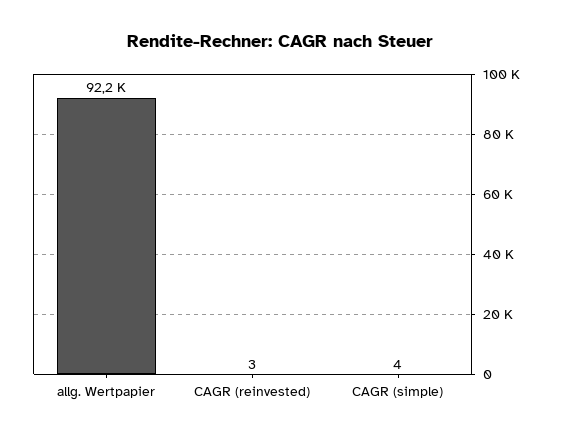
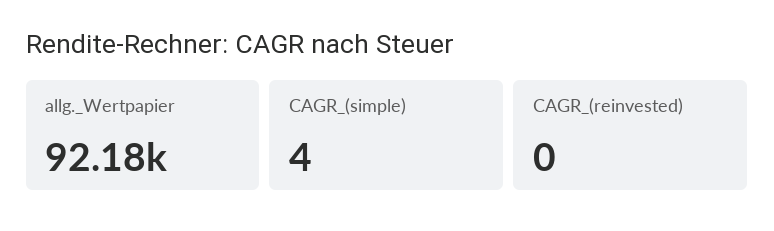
CAGR (reinvested): 3 -> 0

